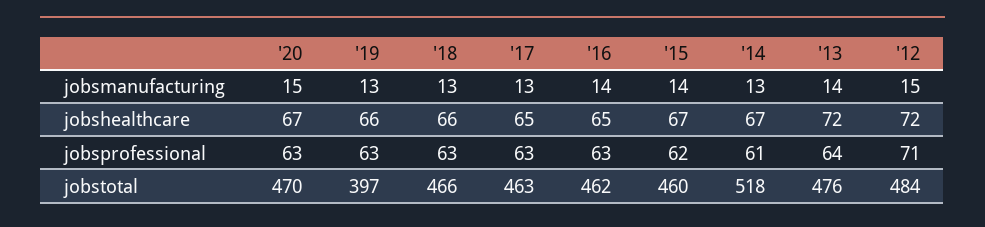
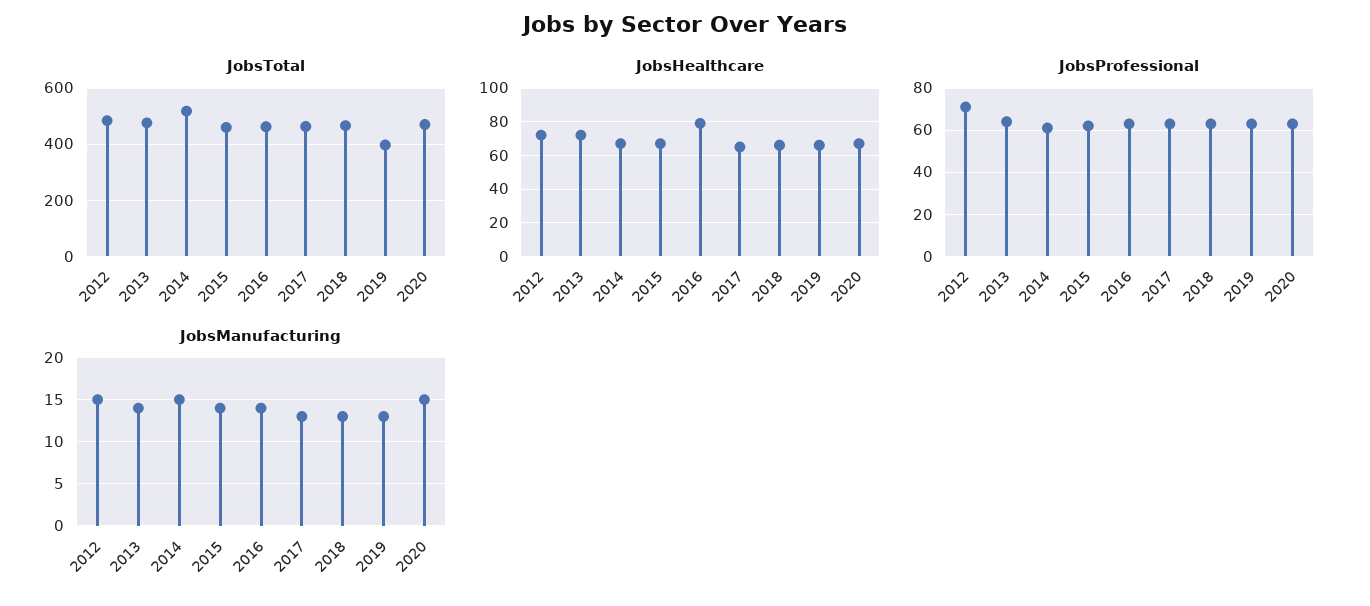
jobsmanufacturing, '14: 13 -> 15
jobshealthcare, '16: 65 -> 80

